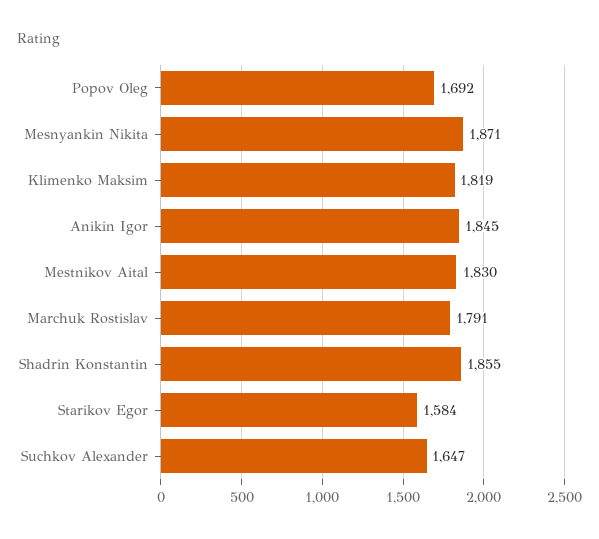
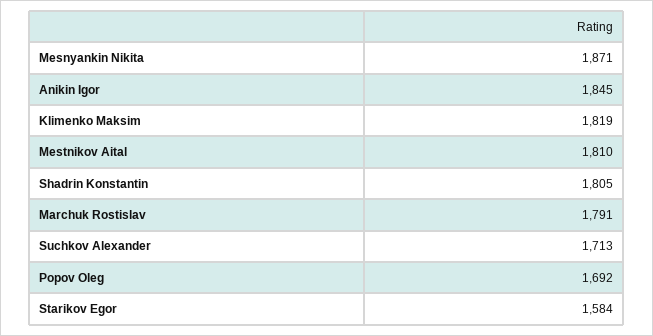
Mestnikov Aital: 1830 -> 1810
Shadrin Konstantin: 1855 -> 1805
Suchkov Alexander: 1647 -> 1713

